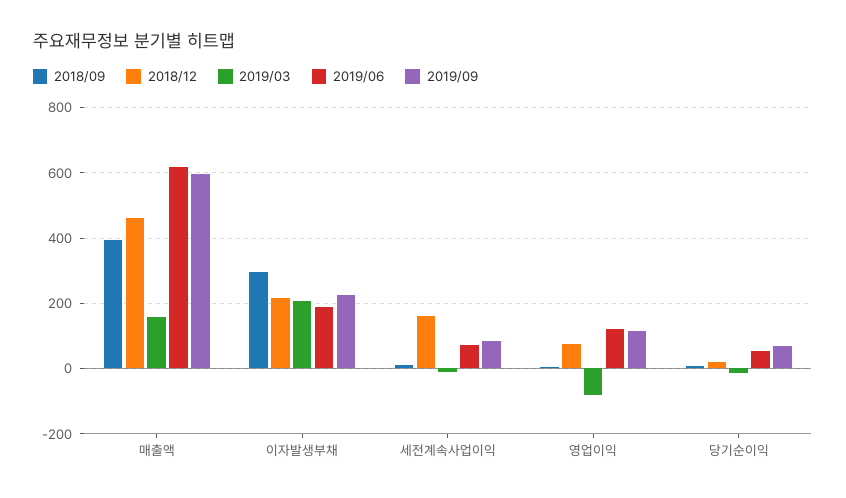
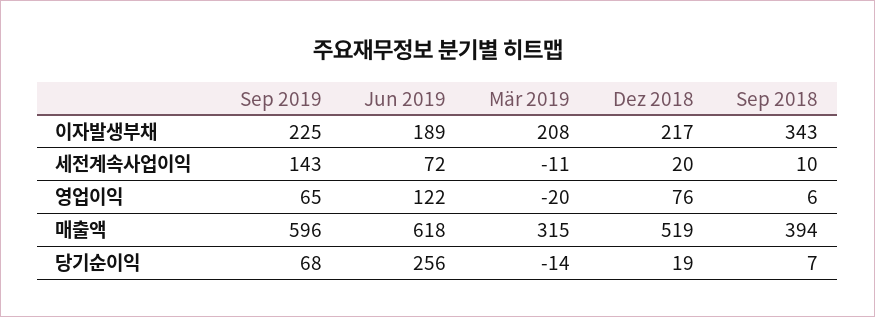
2018/12, 매출액: 460 -> 519
2019/03, 매출액: 160 -> 315
2018/09, 이자발생부채: 300 -> 343
2018/12, 세전계속사업이익: 160 -> 20
2019/09, 세전계속사업이익: 80 -> 143
2019/03, 영업이익: -80 -> -20
2019/09, 영업이익: 120 -> 65
2019/06, 당기순이익: 60 -> 256

